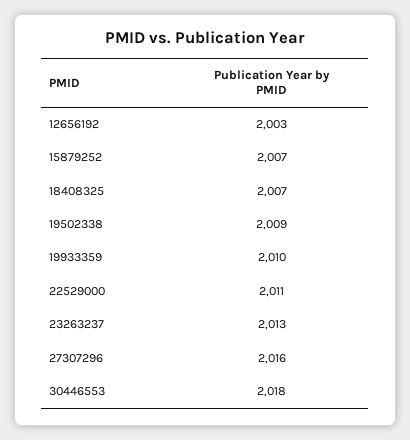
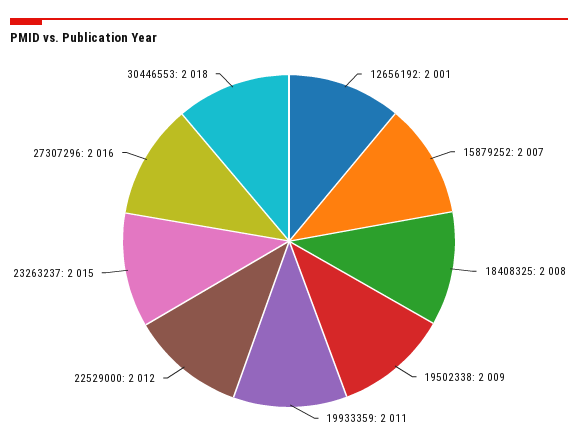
12656192: 2003 -> 2001
18408325: 2007 -> 2008
19933359: 2010 -> 2011
22529000: 2011 -> 2012
23263237: 2013 -> 2015

